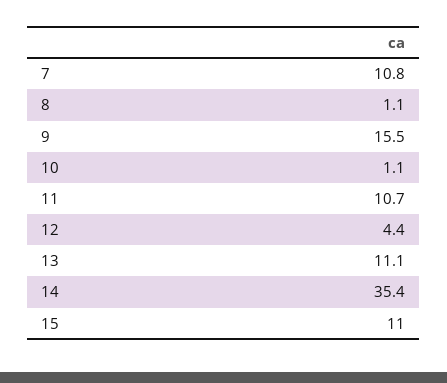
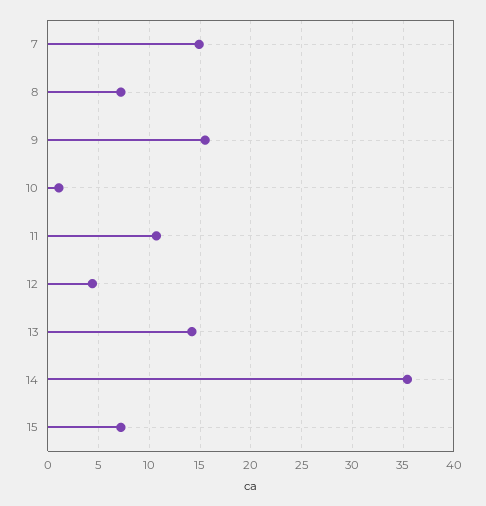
7: 10.8 -> 15
8: 1.1 -> 7
13: 11.1 -> 14
15: 11 -> 7

